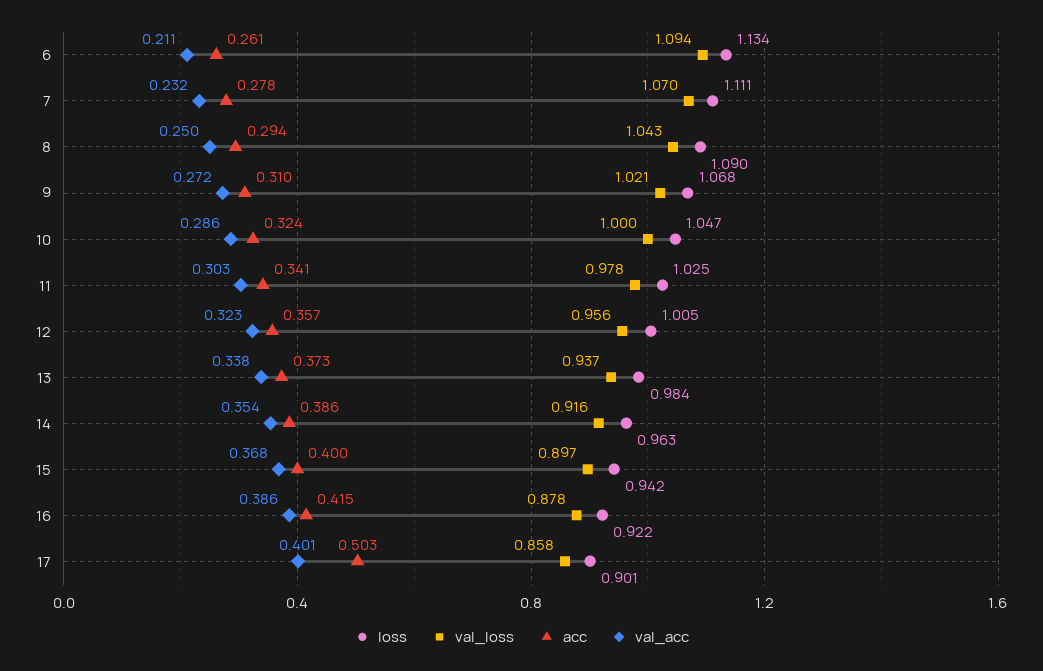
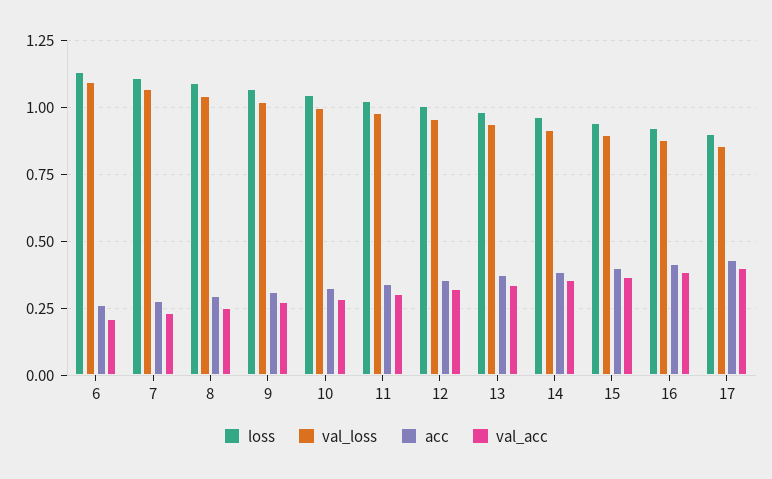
acc, 17: 0.503 -> 0.425

